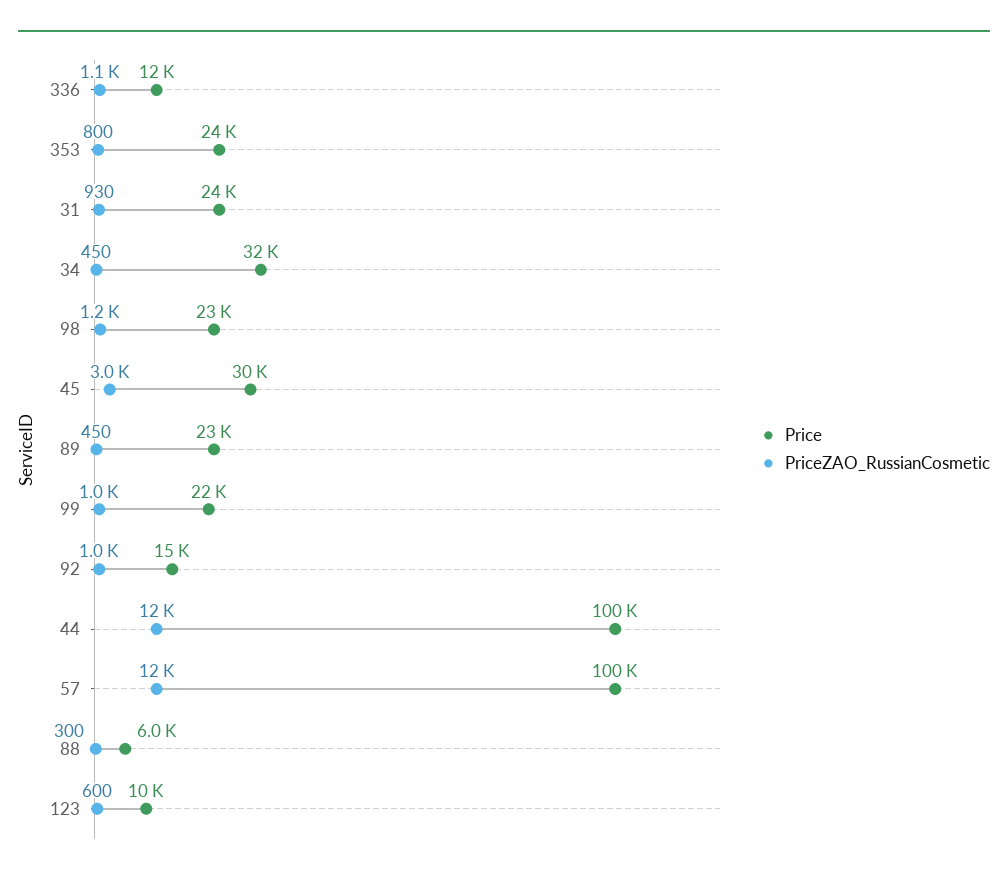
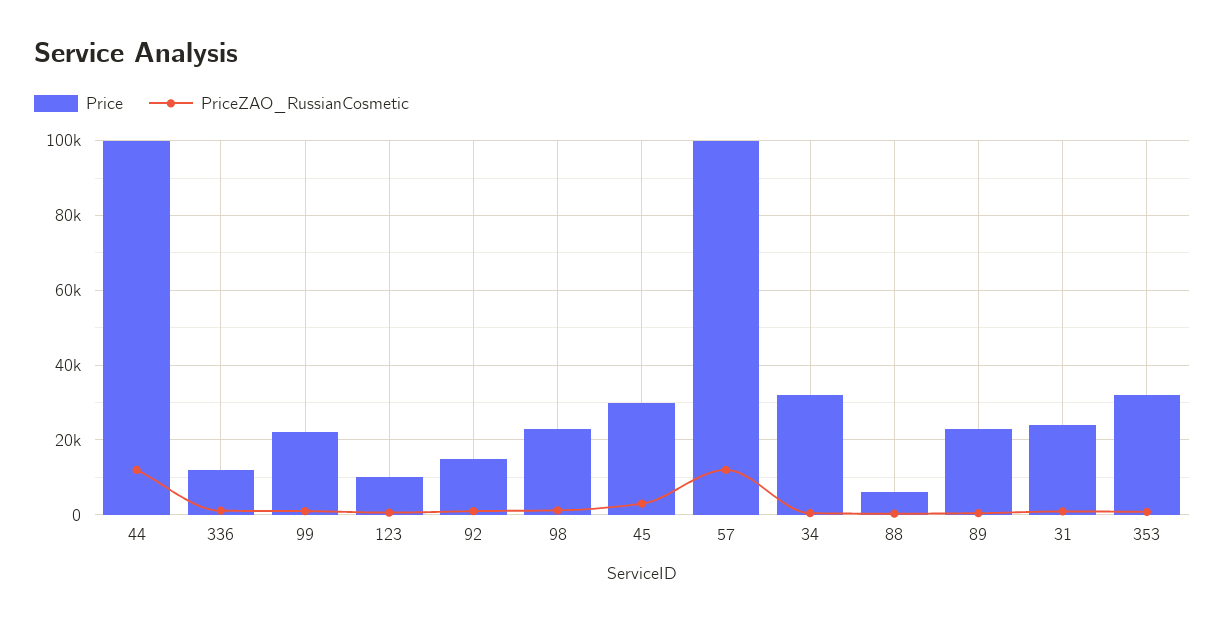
Price, 353: 24000 -> 32000

